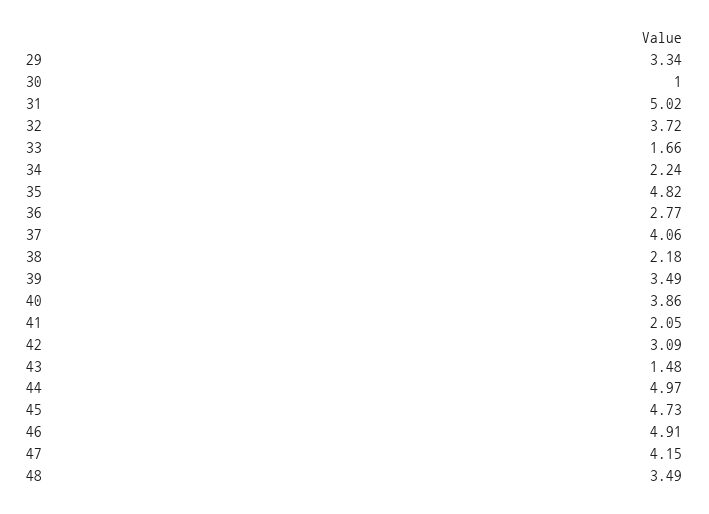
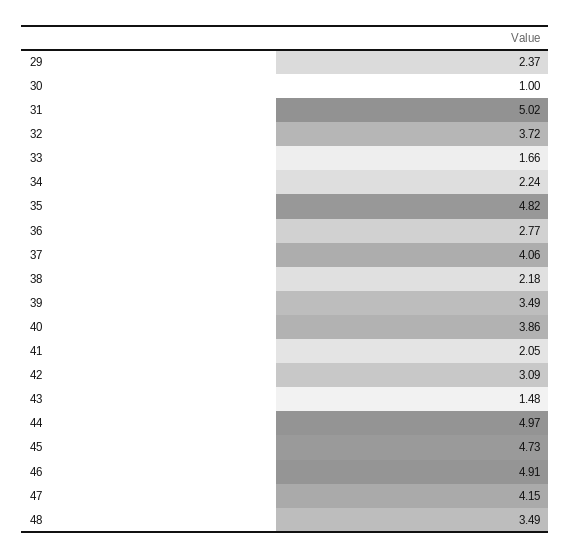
29: 3.34 -> 2.37

